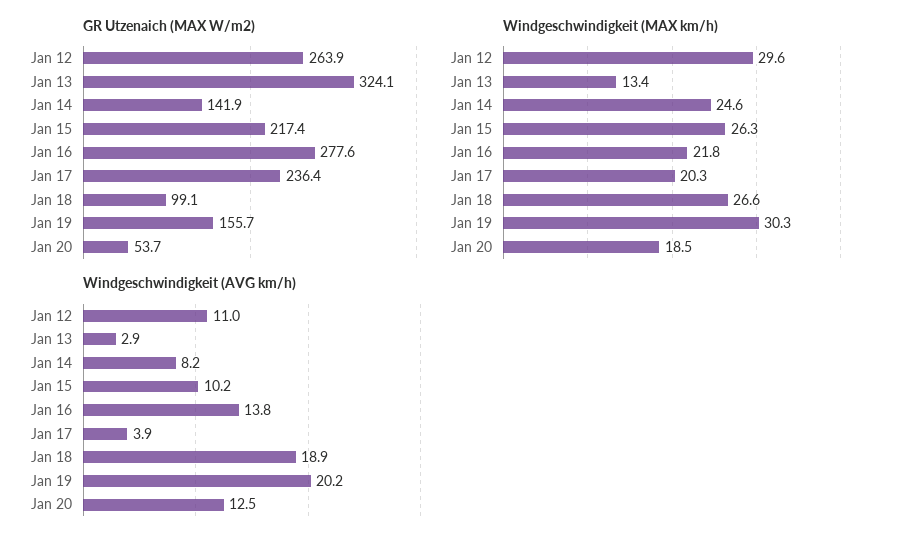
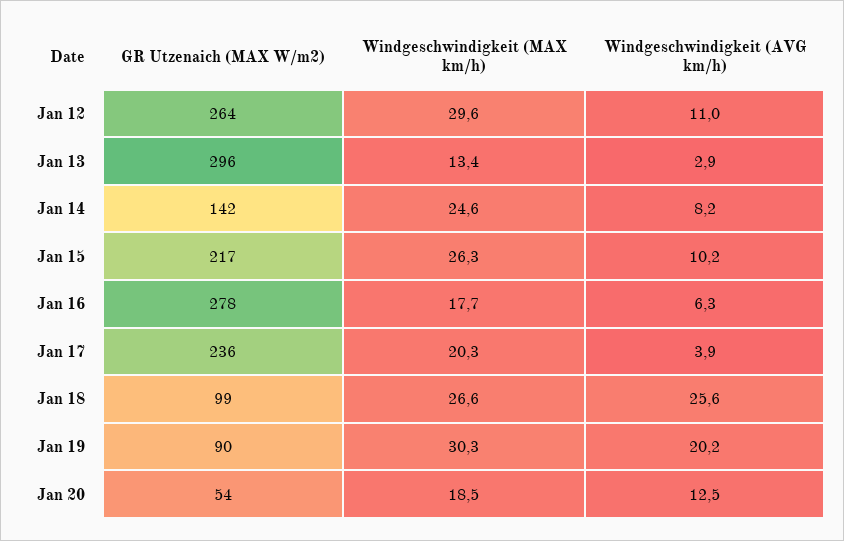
GR Utzenaich (MAX W/m2), Jan 13: 324.1 -> 296
GR Utzenaich (MAX W/m2), Jan 19: 155.7 -> 90
Windgeschwindigkeit (MAX km/h), Jan 16: 21.8 -> 17.7
Windgeschwindigkeit (AVG km/h), Jan 16: 13.8 -> 6.3
Windgeschwindigkeit (AVG km/h), Jan 18: 18.9 -> 25.6

